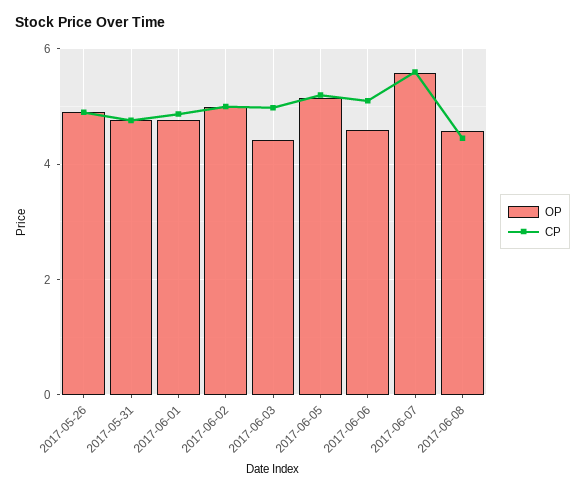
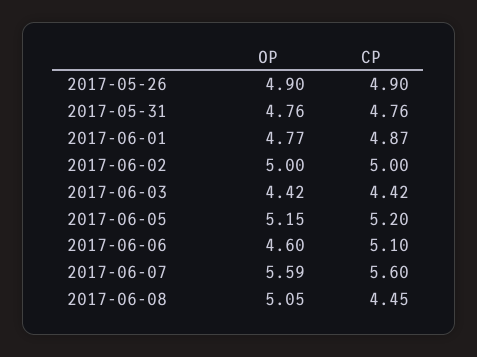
CP, 2017-06-03: 5 -> 4.42
OP, 2017-06-08: 4.6 -> 5.05

